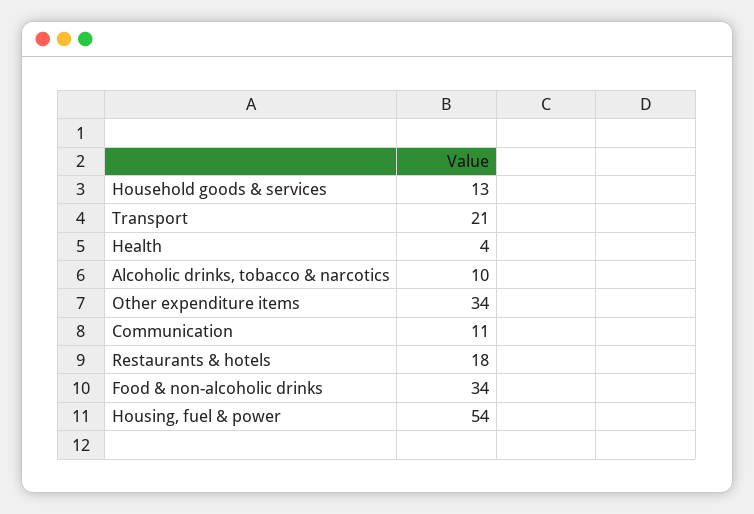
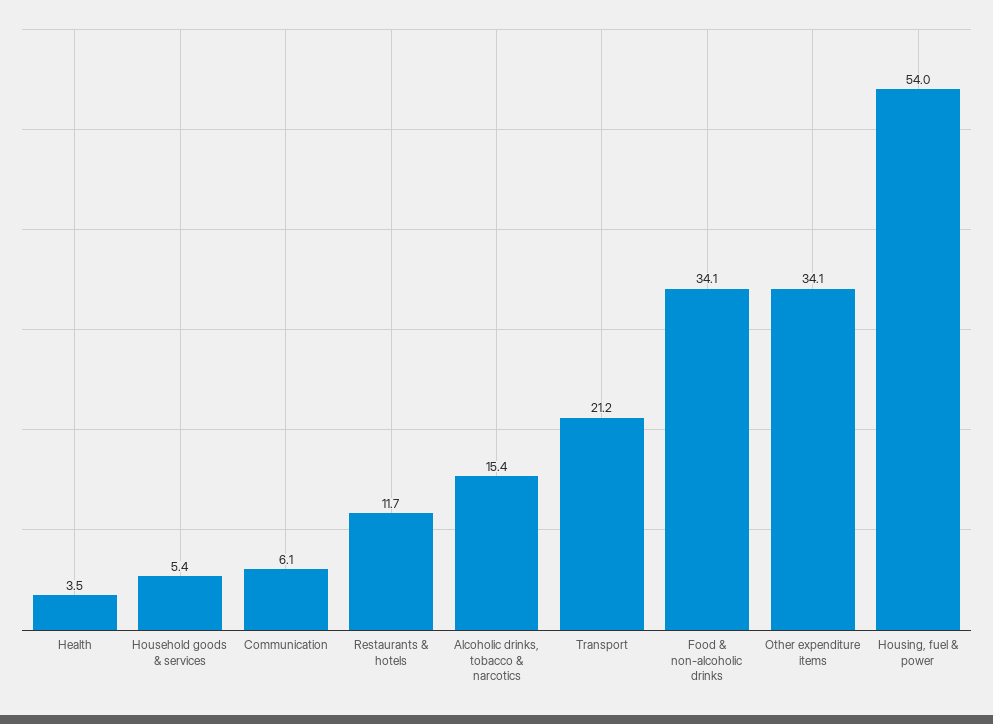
Household goods & services: 13 -> 5.4
Alcoholic drinks, tobacco & narcotics: 10 -> 15.4
Communication: 11 -> 6.1
Restaurants & hotels: 18 -> 11.7

